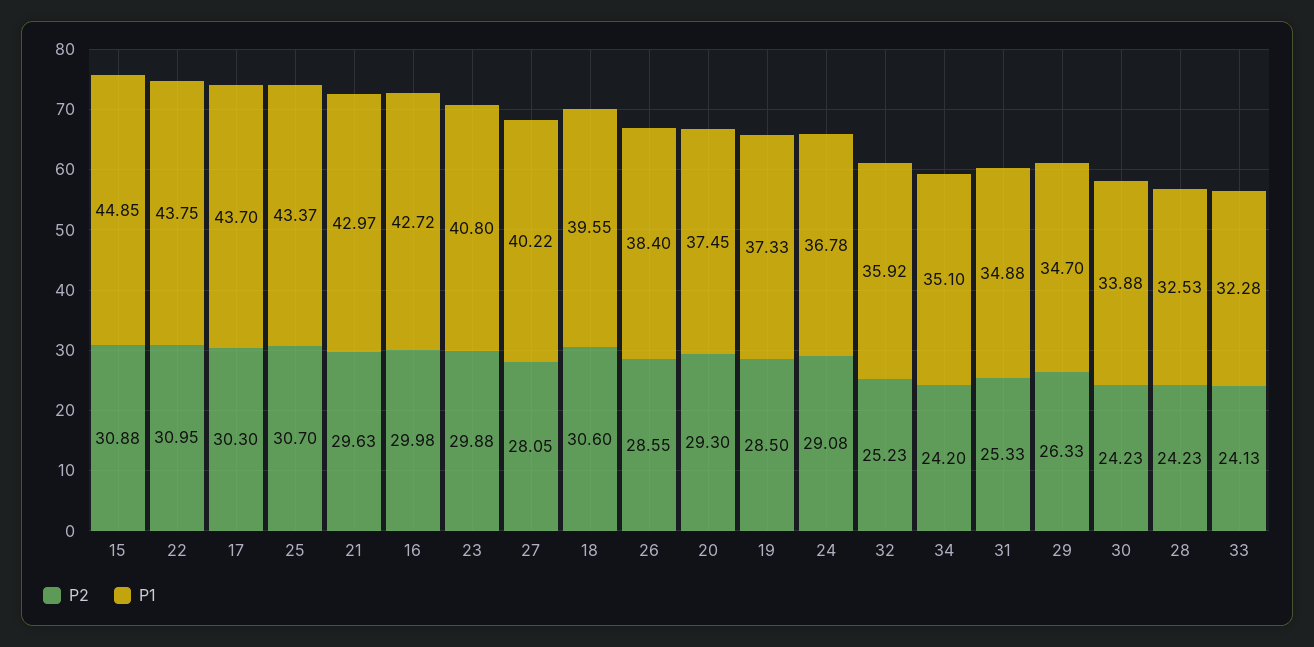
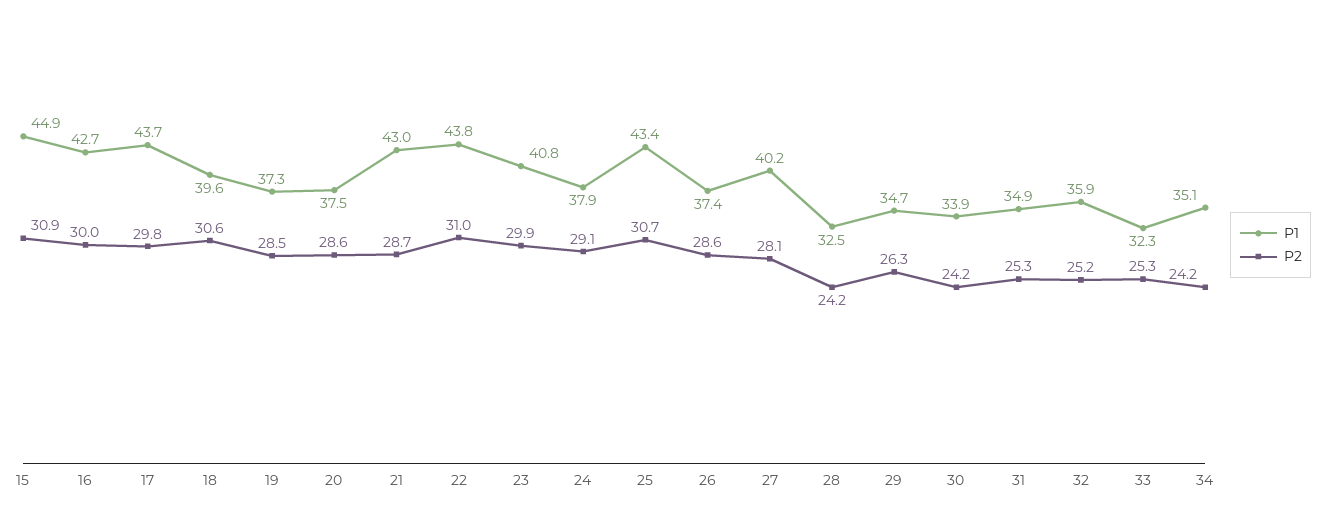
P2, 17: 30.3 -> 29.8
P2, 21: 29.63 -> 28.7
P1, 26: 38.4 -> 37.4
P2, 20: 29.3 -> 28.6
P1, 24: 36.78 -> 37.9
P2, 33: 24.13 -> 25.3

